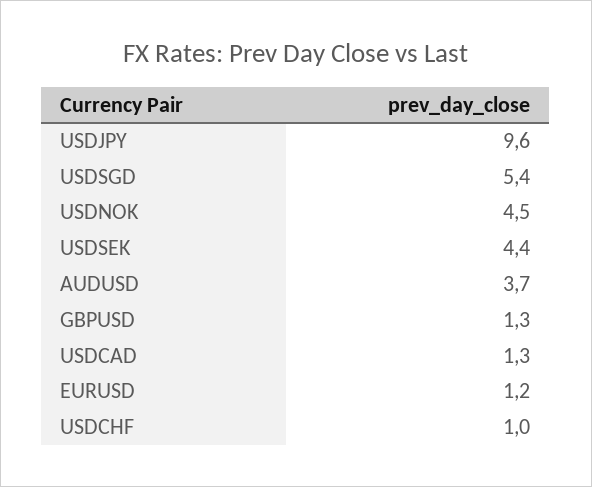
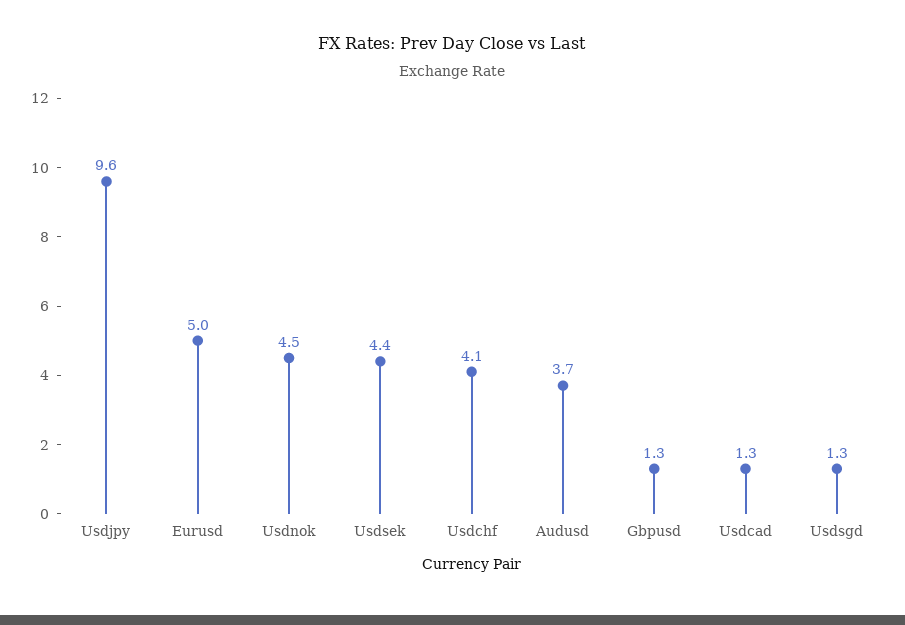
USDSGD: 5.4 -> 1.3
EURUSD: 1.2 -> 5
USDCHF: 1 -> 4.1

